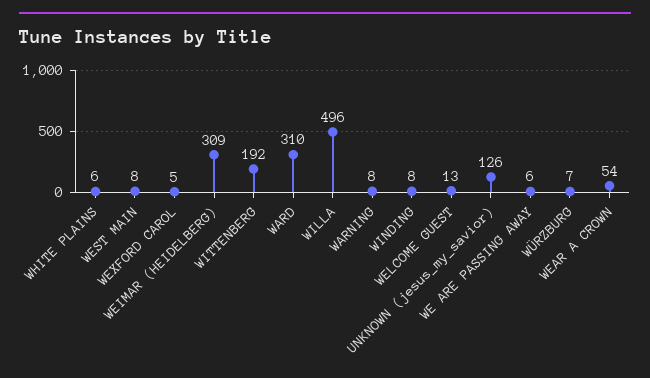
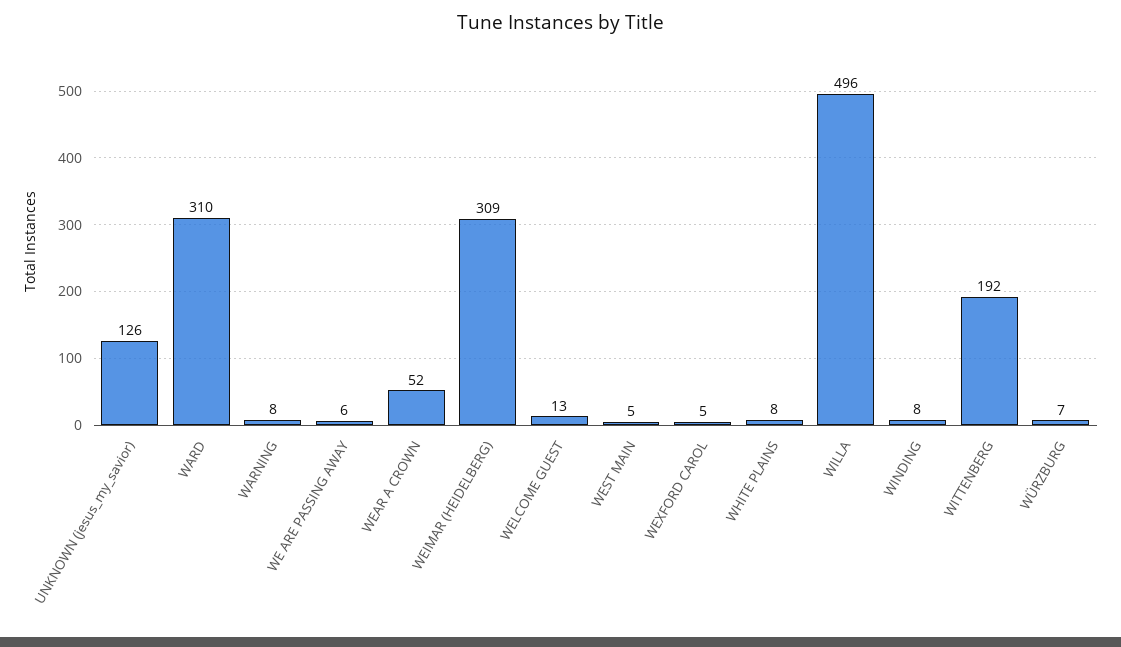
WHITE PLAINS: 6 -> 8
WEST MAIN: 8 -> 5
WEAR A CROWN: 54 -> 52

